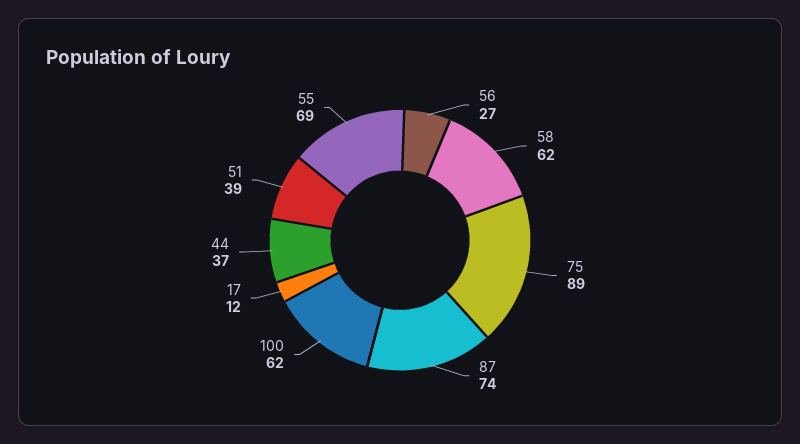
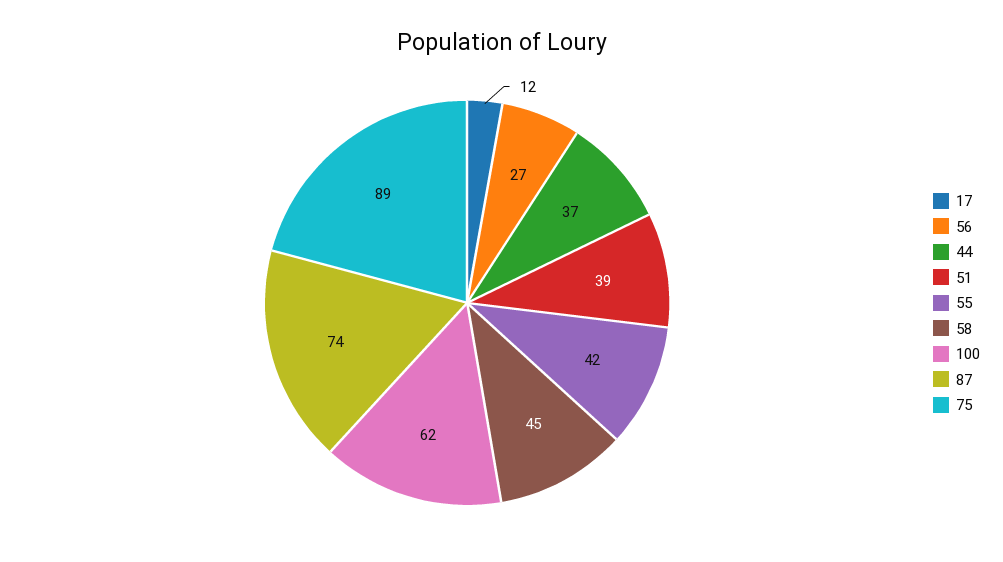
58: 62 -> 45
55: 69 -> 42

